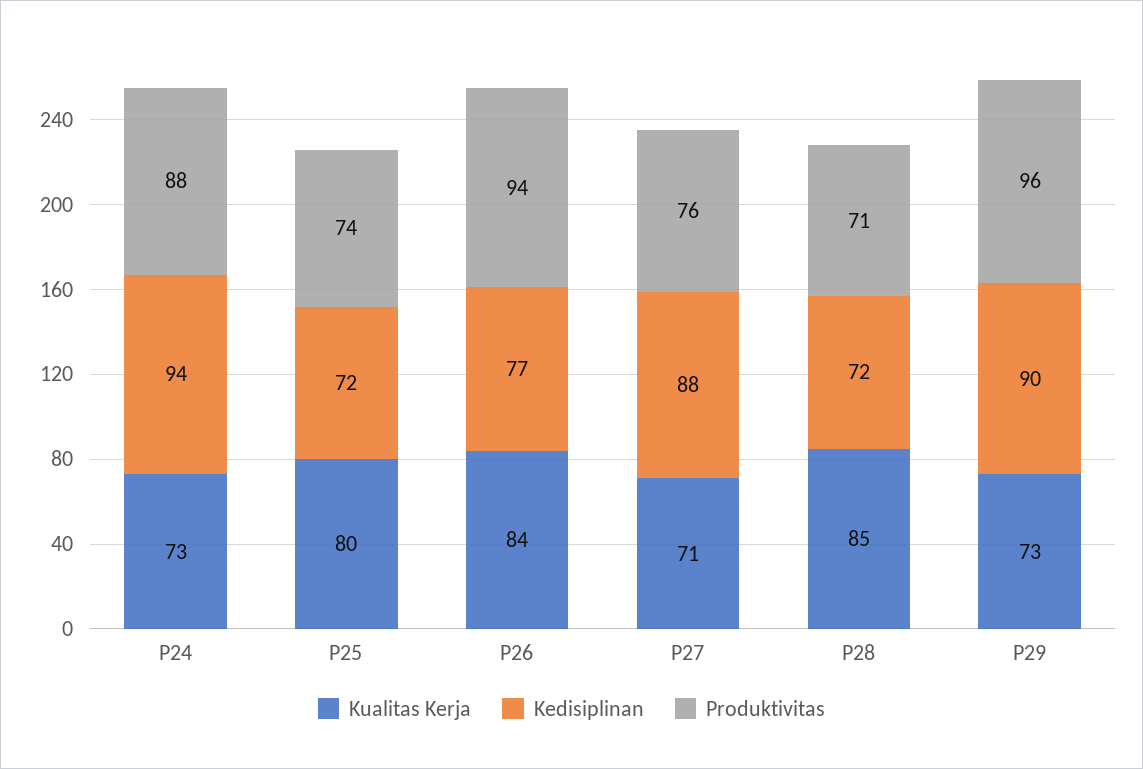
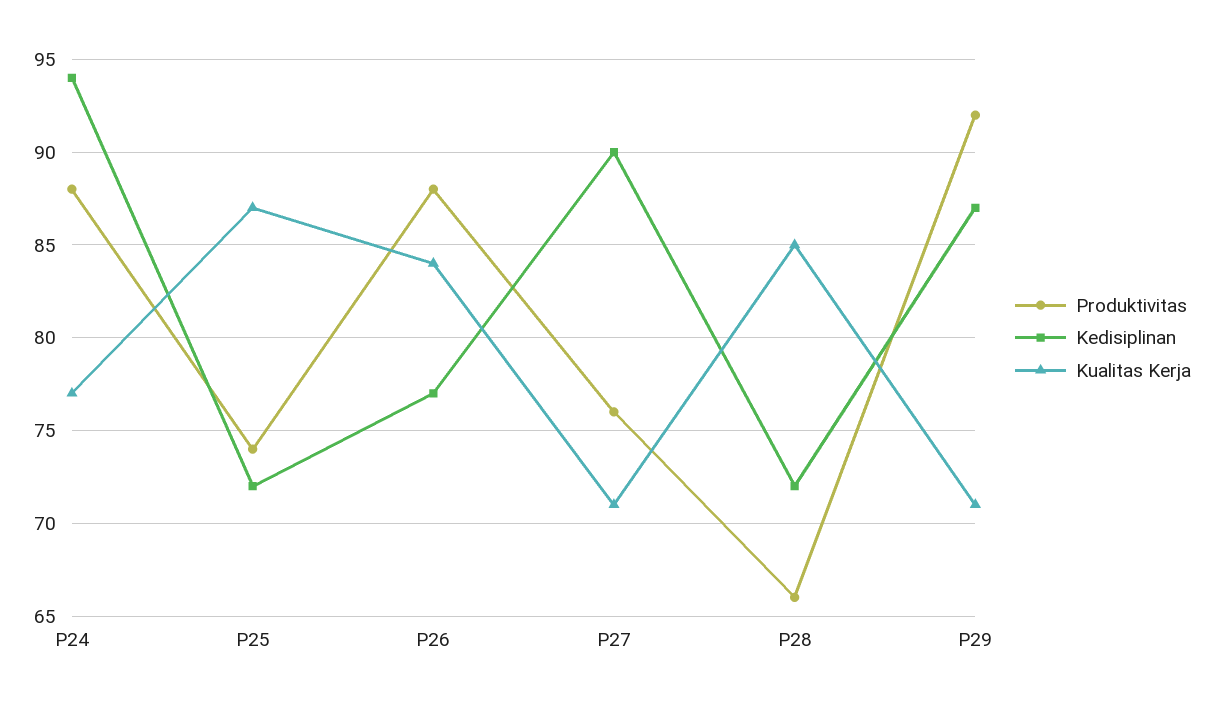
Kualitas Kerja, P24: 73 -> 77
Kualitas Kerja, P25: 80 -> 87
Produktivitas, P26: 94 -> 88
Kedisiplinan, P27: 88 -> 90
Produktivitas, P28: 71 -> 66
Kualitas Kerja, P29: 73 -> 71
Kedisiplinan, P29: 90 -> 87
Produktivitas, P29: 96 -> 92

